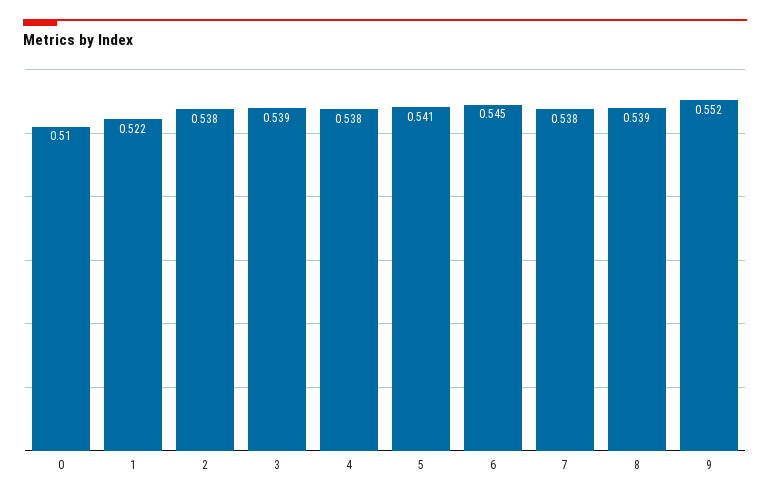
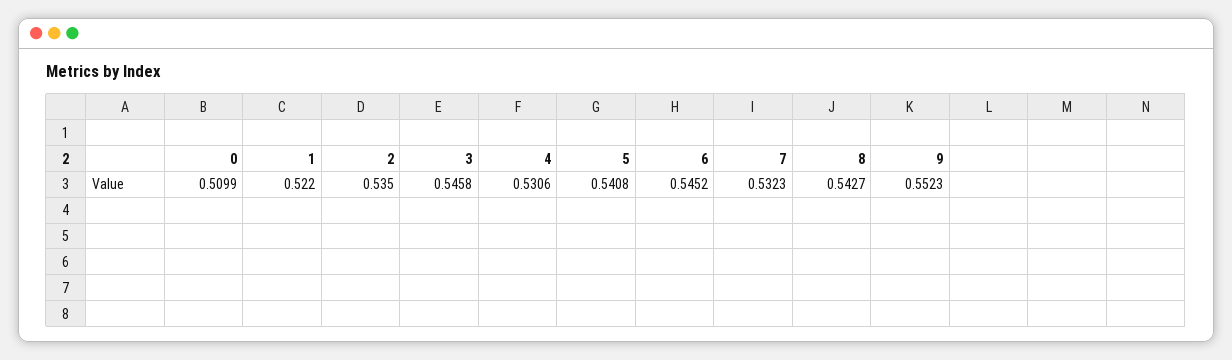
2: 0.538 -> 0.535
3: 0.539 -> 0.5458
4: 0.538 -> 0.5306
7: 0.538 -> 0.5323
8: 0.539 -> 0.5427

